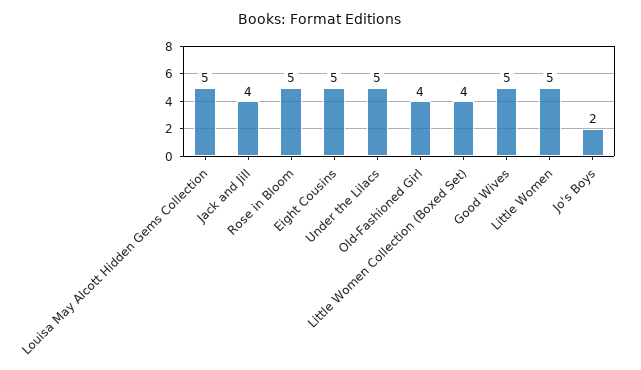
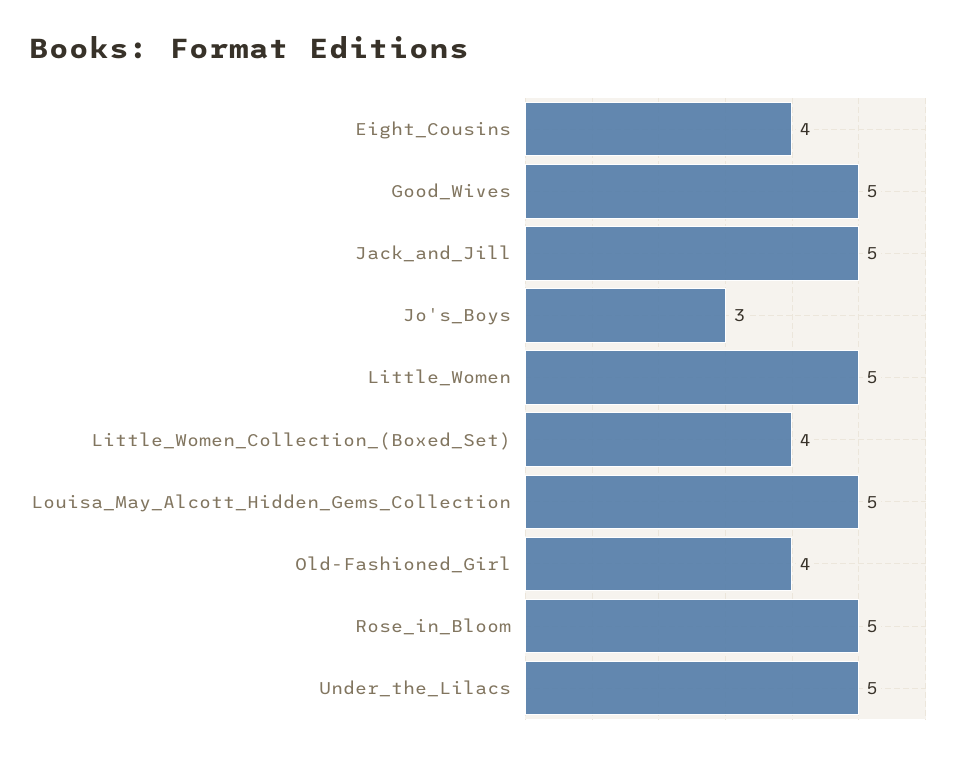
Jack and Jill: 4 -> 5
Eight Cousins: 5 -> 4
Jo's Boys: 2 -> 3

